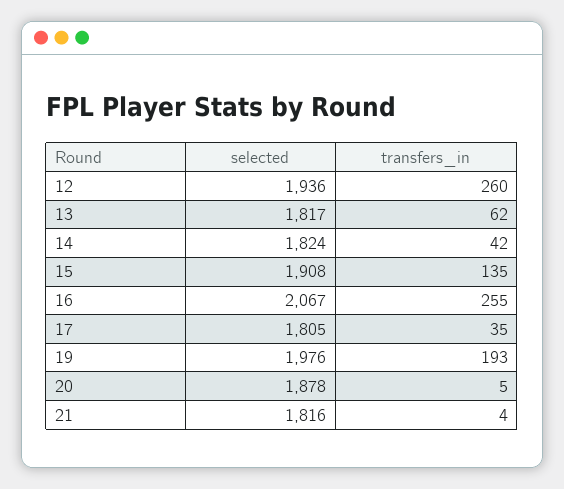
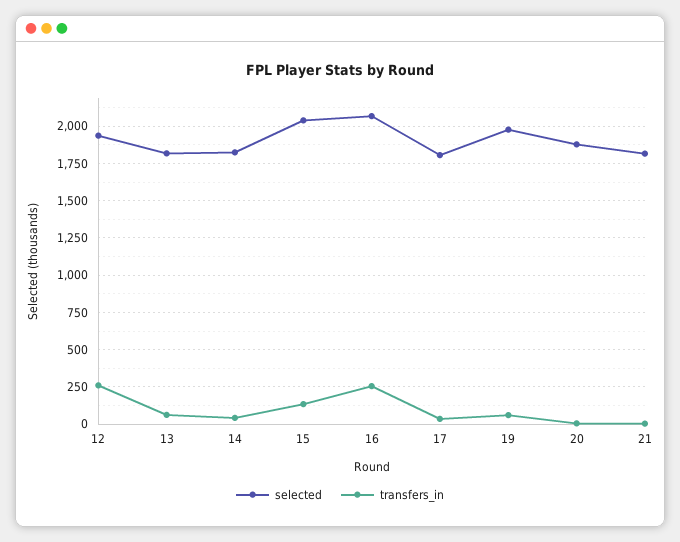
selected, 15: 1908 -> 2050
transfers_in, 19: 193 -> 50

